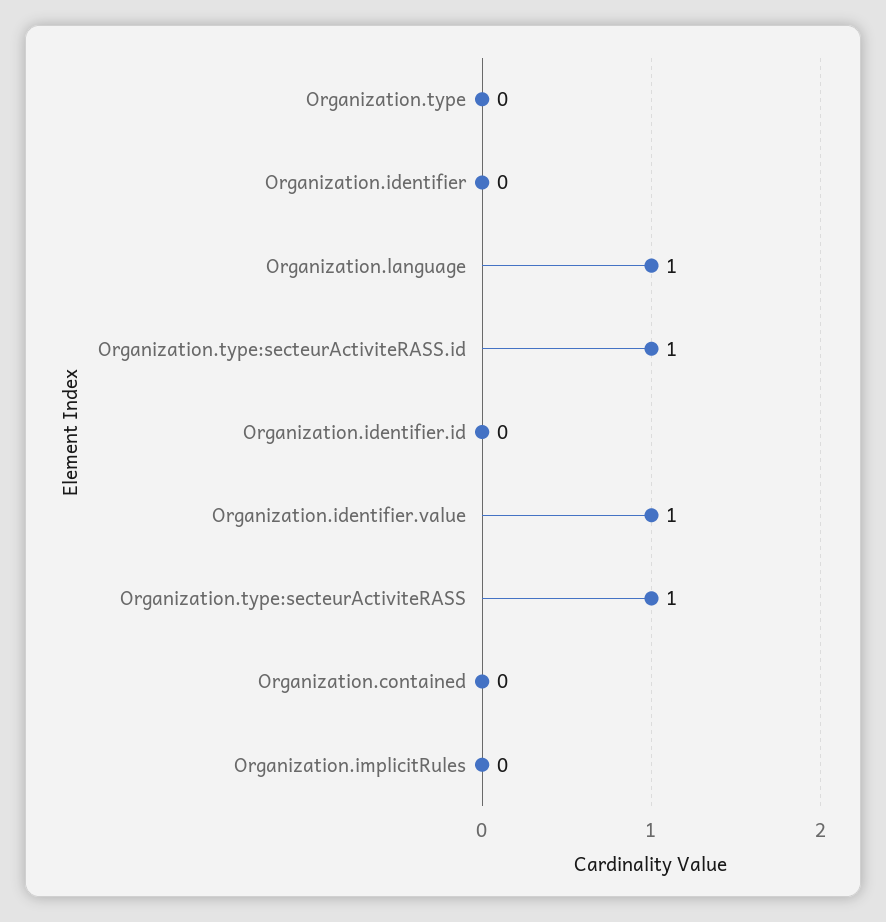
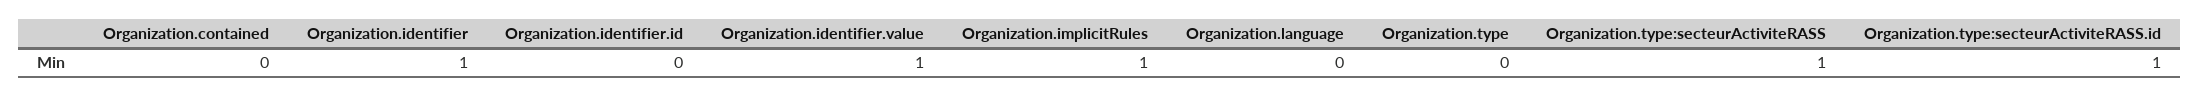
Organization.identifier: 0 -> 1
Organization.language: 1 -> 0
Organization.implicitRules: 0 -> 1

